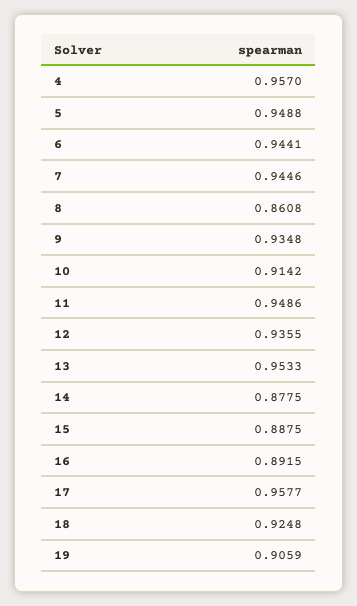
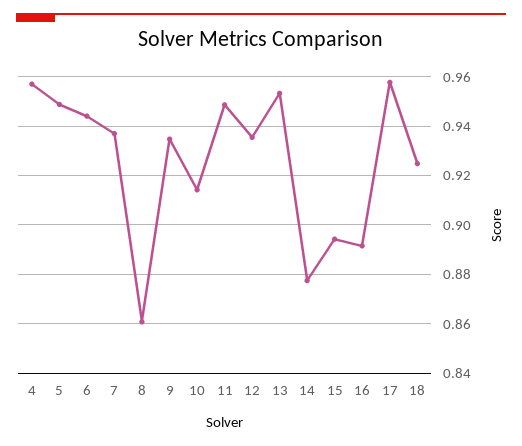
7: 0.9446 -> 0.9375
15: 0.8875 -> 0.895
19: 0.9059 -> none

